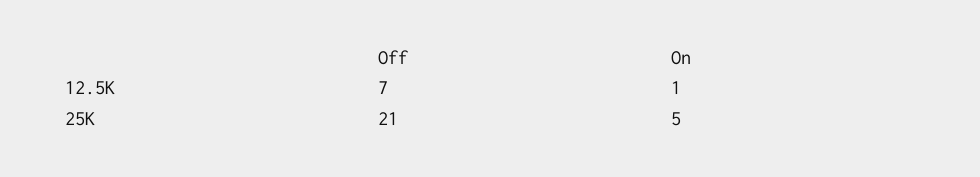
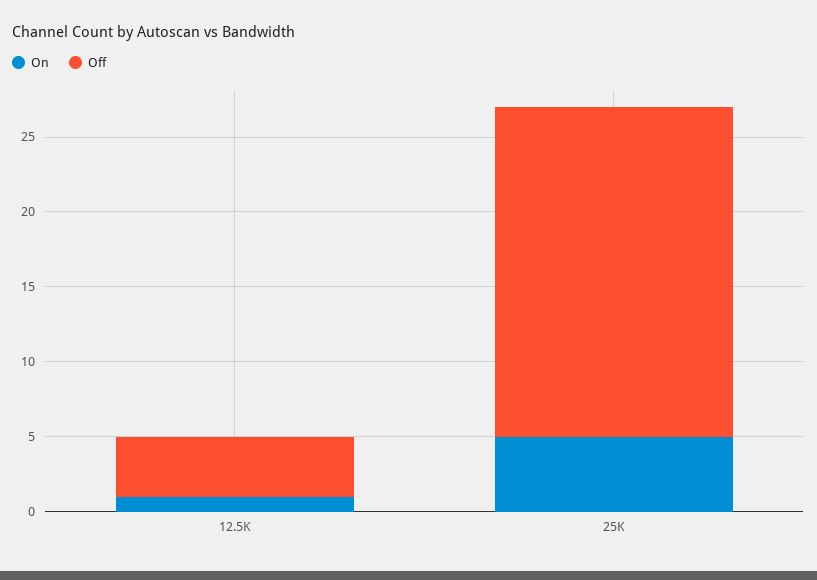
Off, 12.5K: 7 -> 4
Off, 25K: 21 -> 22

